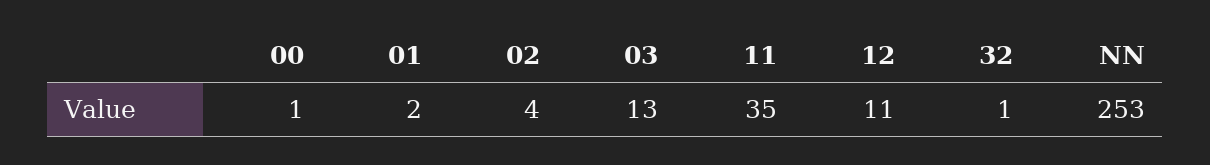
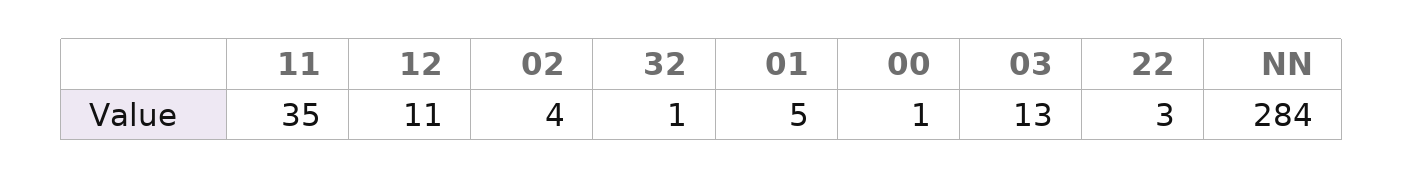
01: 2 -> 5
NN: 253 -> 284
22: none -> 3

